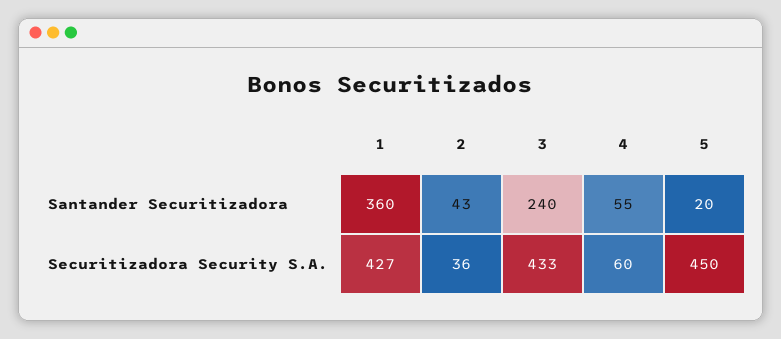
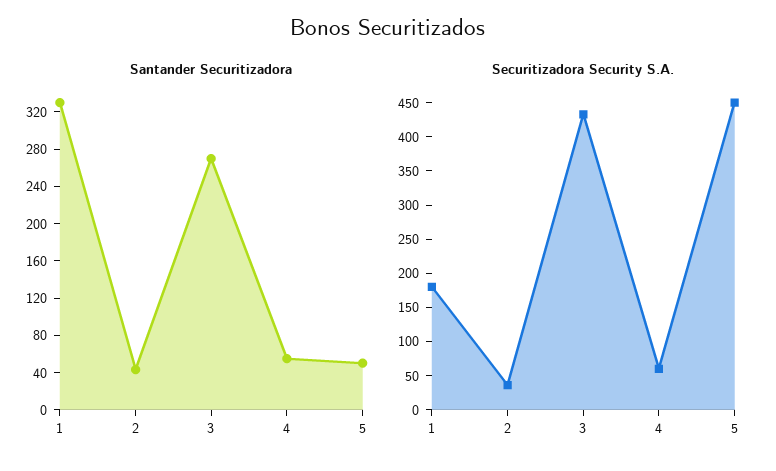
Santander Securitizadora, 1: 360 -> 330
Santander Securitizadora, 3: 240 -> 270
Santander Securitizadora, 5: 20 -> 50
Securitizadora Security S.A., 1: 427 -> 175

